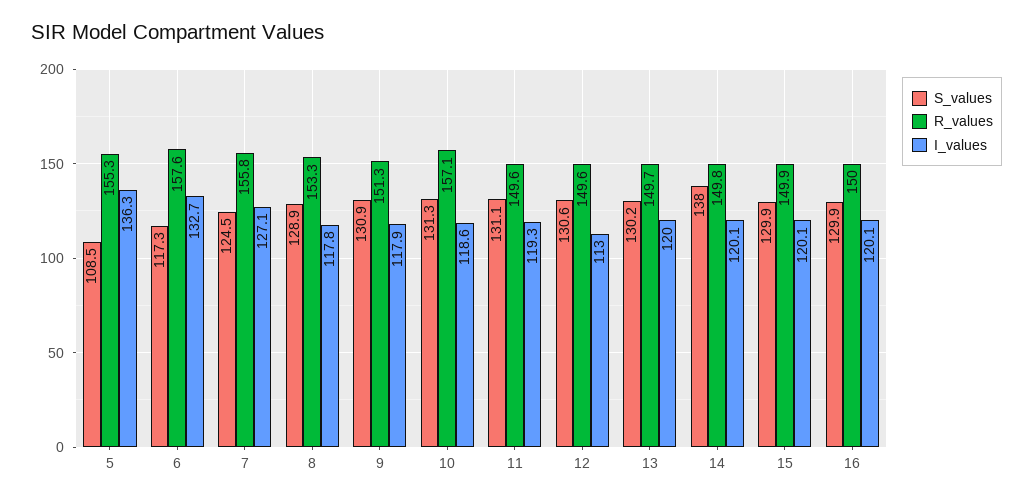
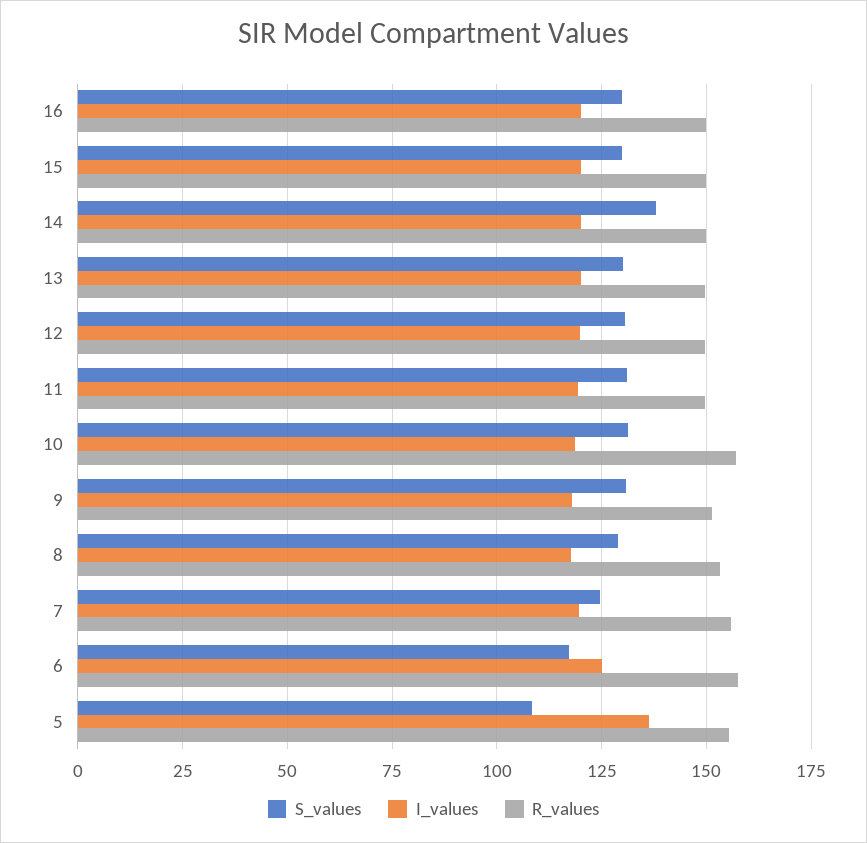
I_values, 6: 132.7 -> 125
I_values, 7: 127.1 -> 120
I_values, 12: 113 -> 120

